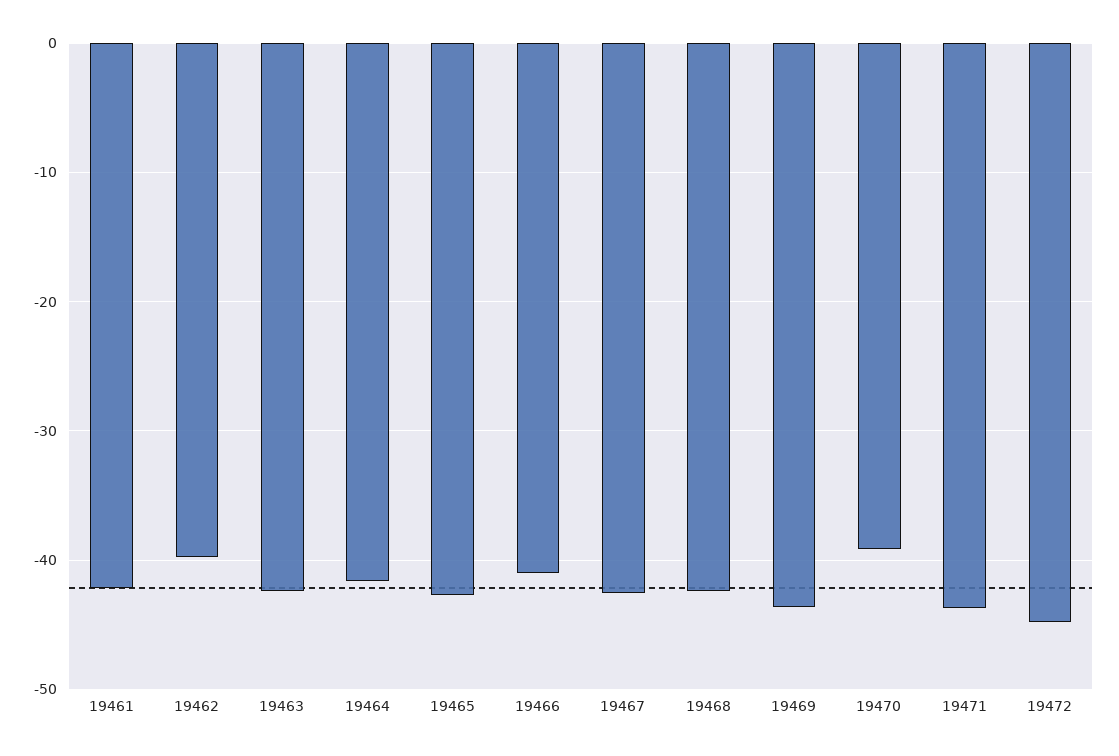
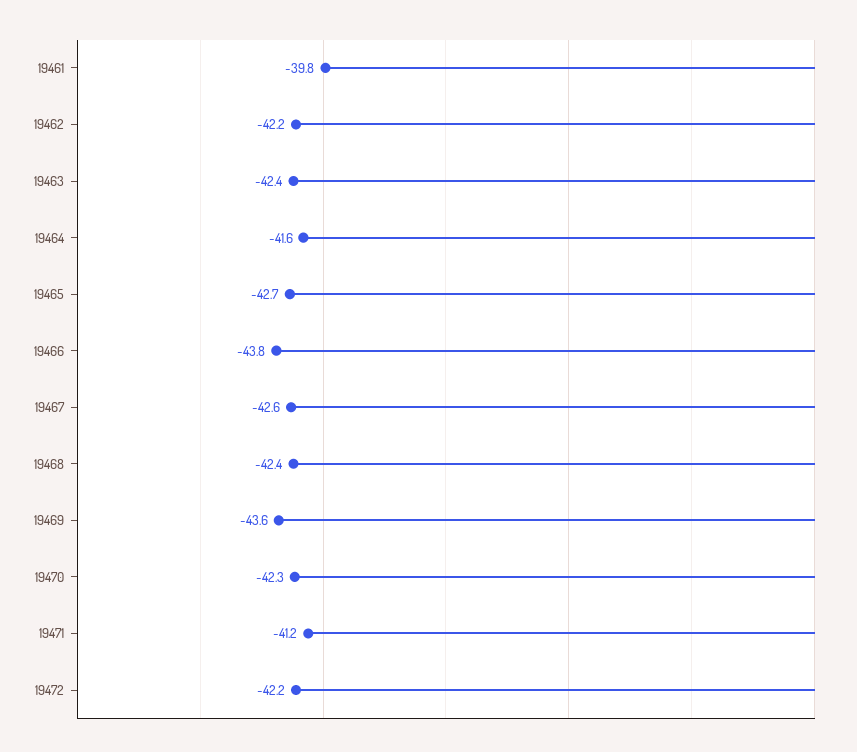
19461: -42 -> -39.8
19462: -40 -> -42.2
19466: -41 -> -43.8
19470: -39 -> -42.3
19471: -44 -> -41.2
19472: -45 -> -42.2

